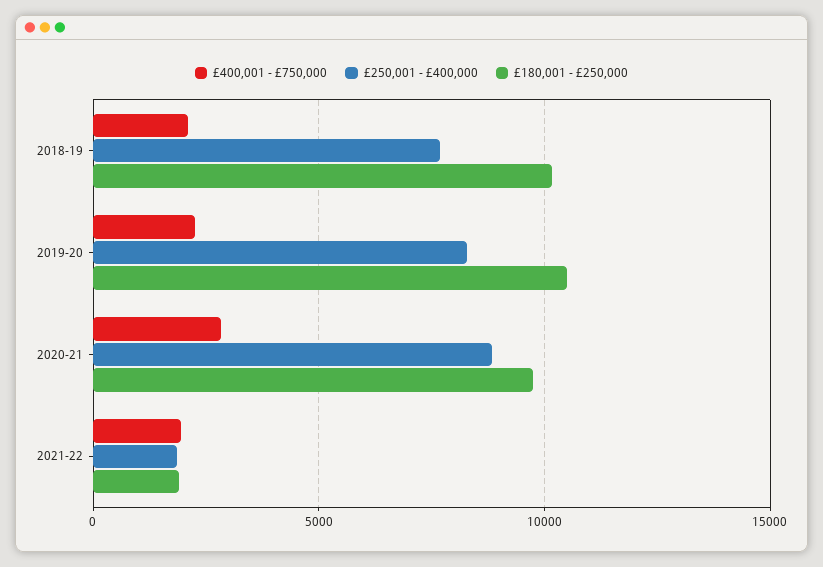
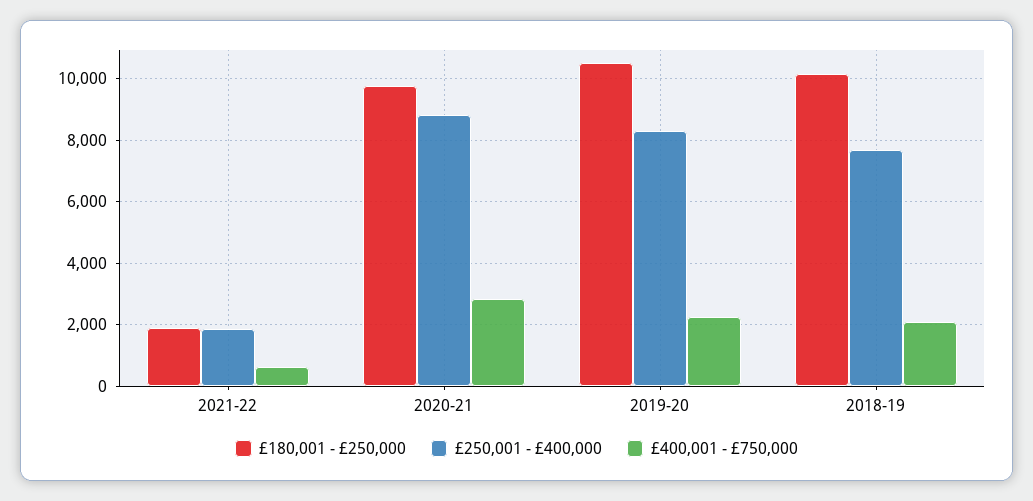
£400,001 - £750,000, 2021-22: 2000 -> 600

